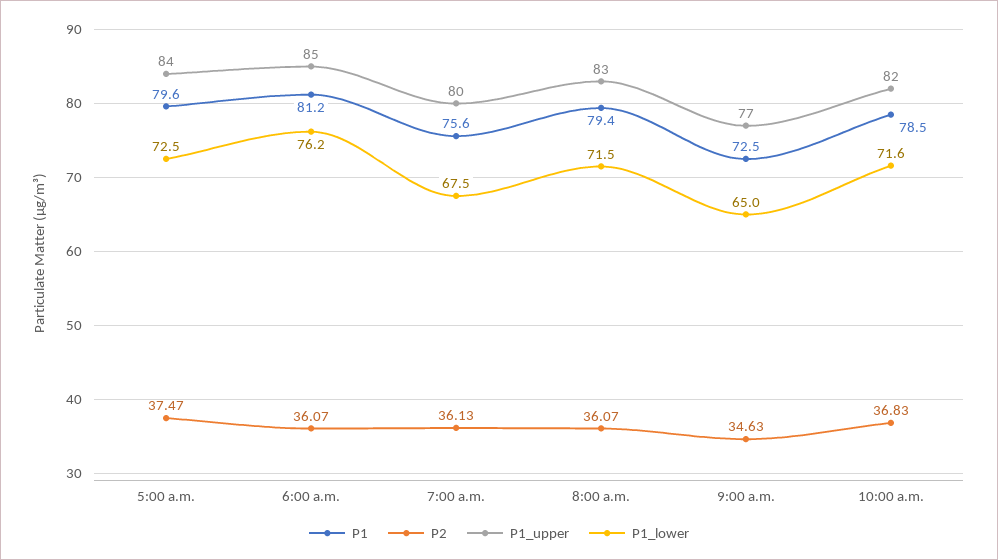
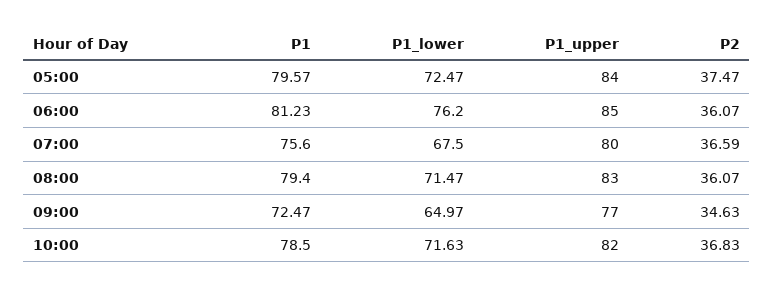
P2, 7:00 a.m.: 36.13 -> 36.59

